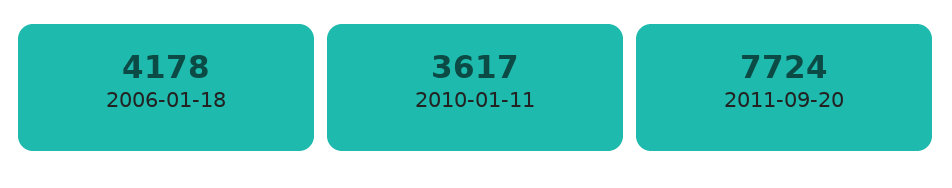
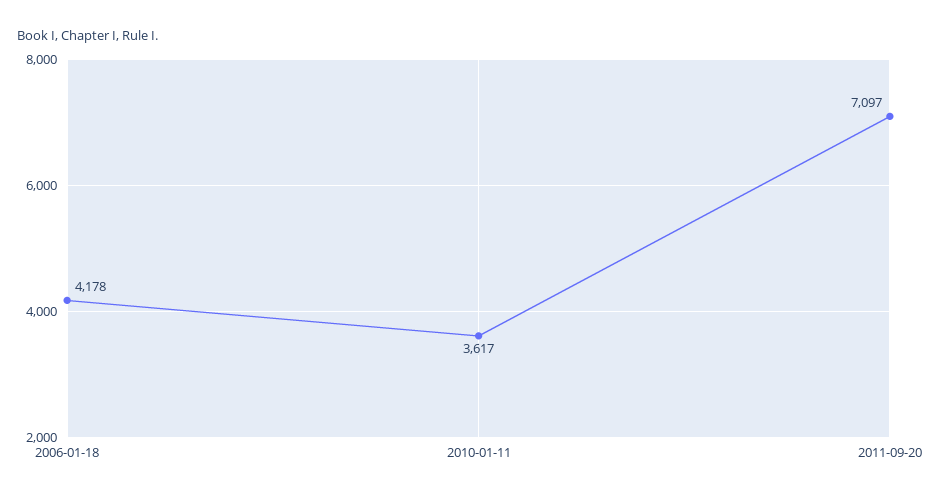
2011-09-20: 7724 -> 7097

